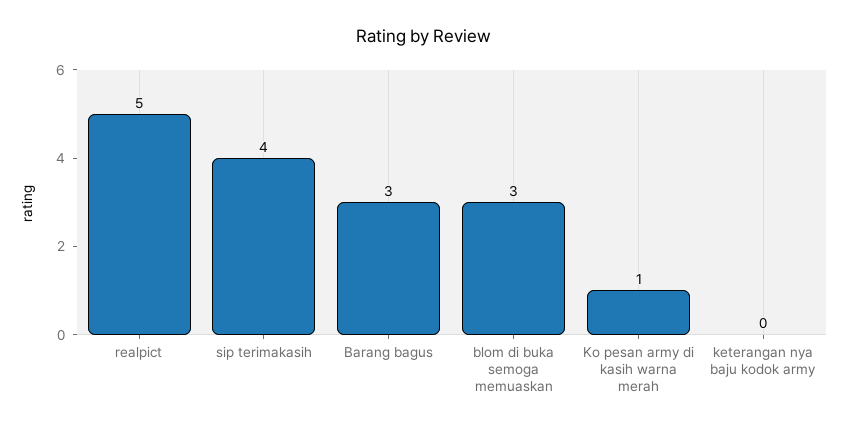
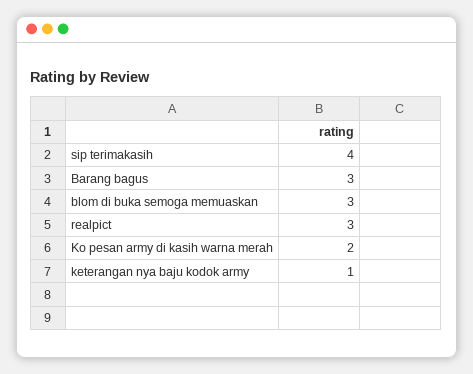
realpict: 5 -> 3
Ko pesan army di kasih warna merah: 1 -> 2
keterangan nya baju kodok army: 0 -> 1

